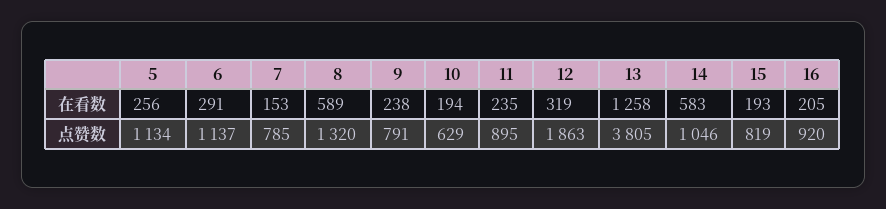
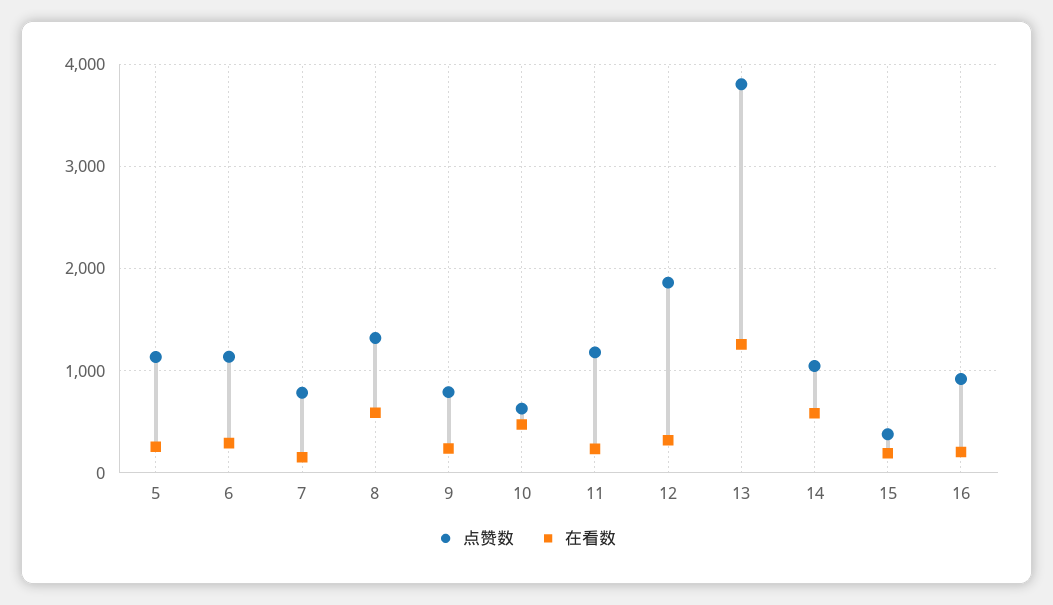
在看数, 10: 194 -> 500
点赞数, 11: 895 -> 1200
点赞数, 15: 819 -> 400

